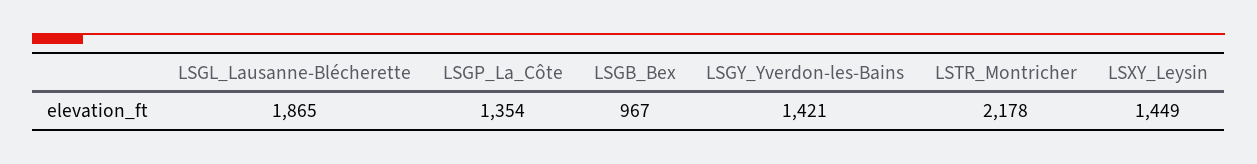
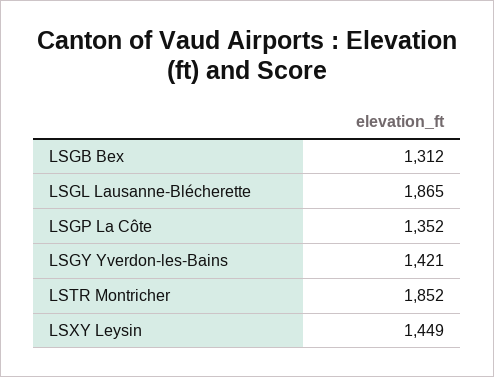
LSGP_La_Côte: 1354 -> 1352
LSGB_Bex: 967 -> 1312
LSTR_Montricher: 2178 -> 1852

